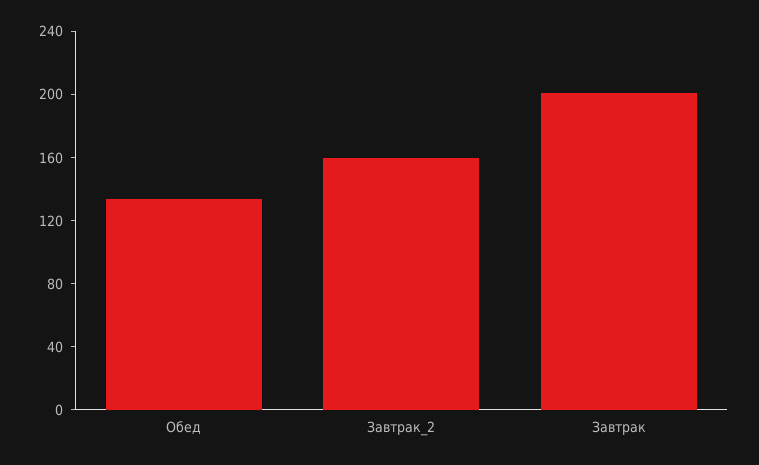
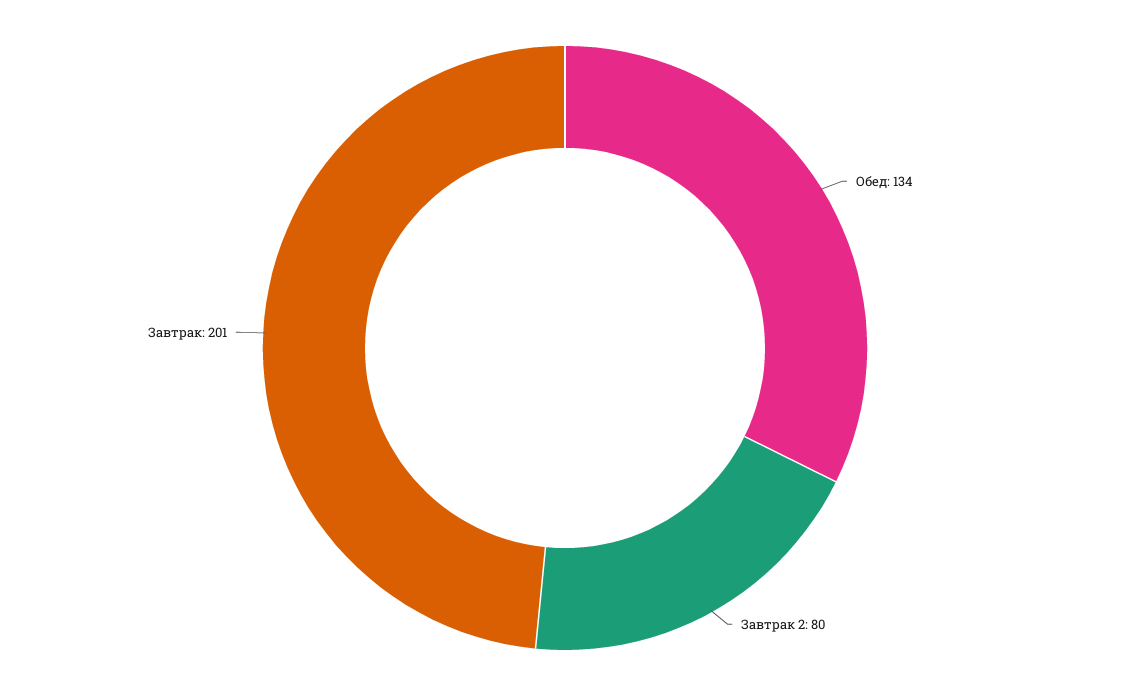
Завтрак_2: 160 -> 80

